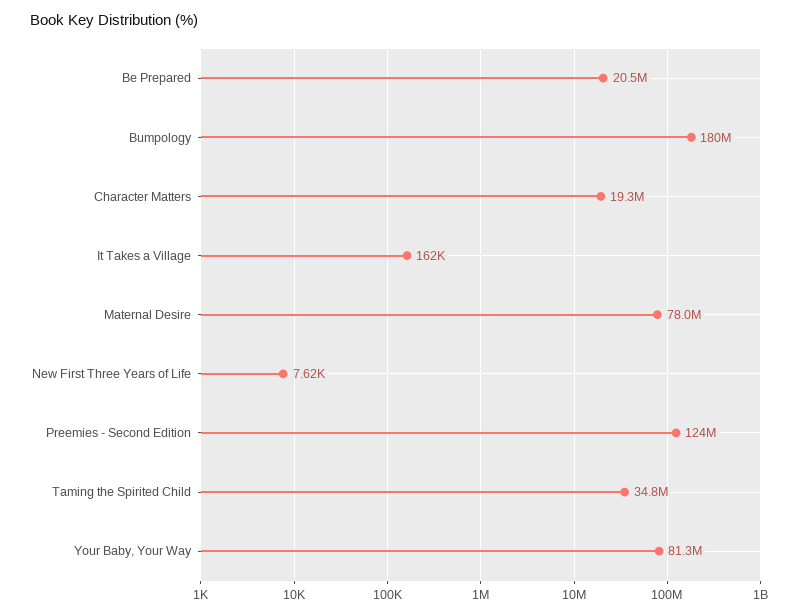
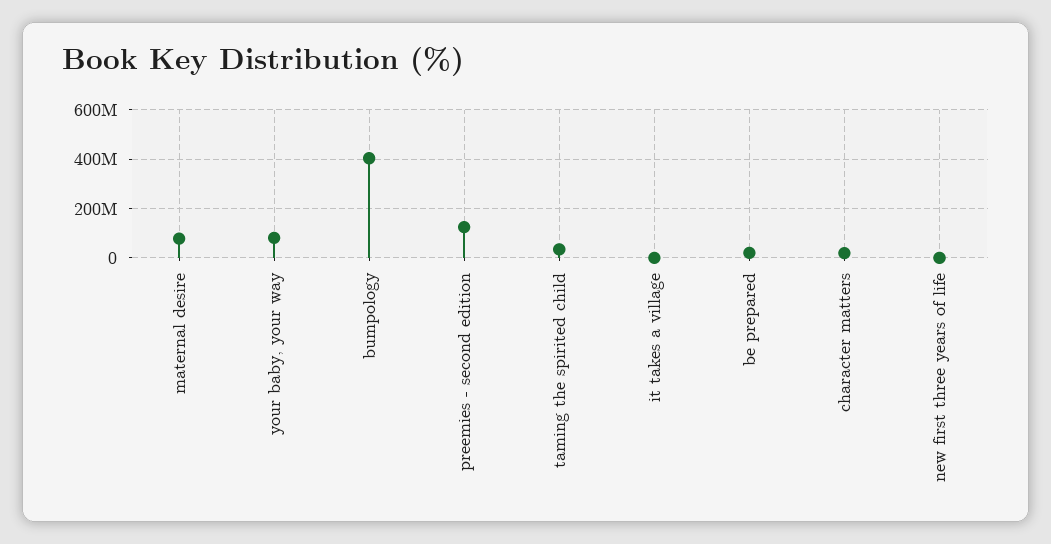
Bumpology: 180000000 -> 400000000

